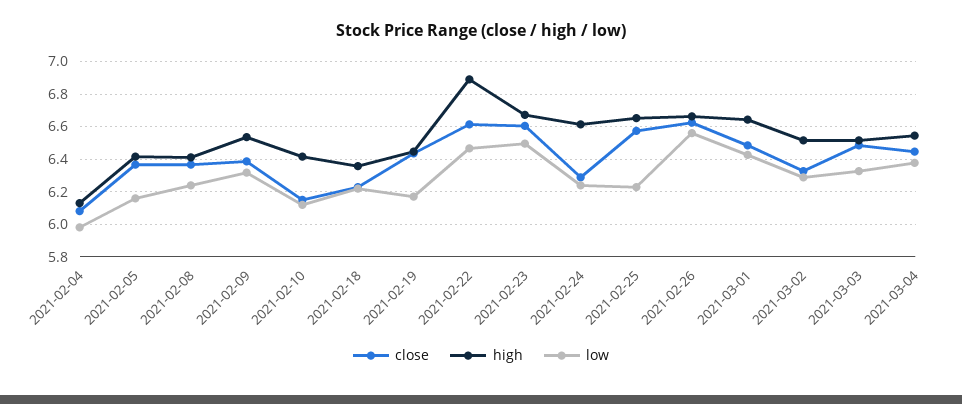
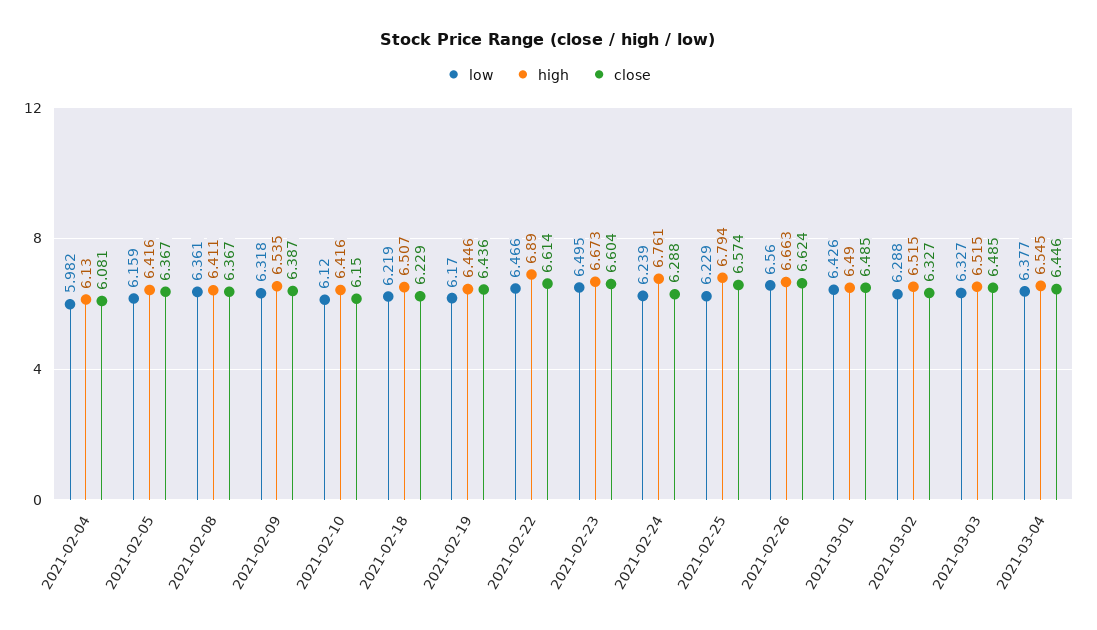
low, 2021-02-08: 6.25 -> 6.361
high, 2021-02-18: 6.35 -> 6.507
high, 2021-02-24: 6.6 -> 6.761
high, 2021-02-25: 6.65 -> 6.794
high, 2021-03-01: 6.65 -> 6.49

